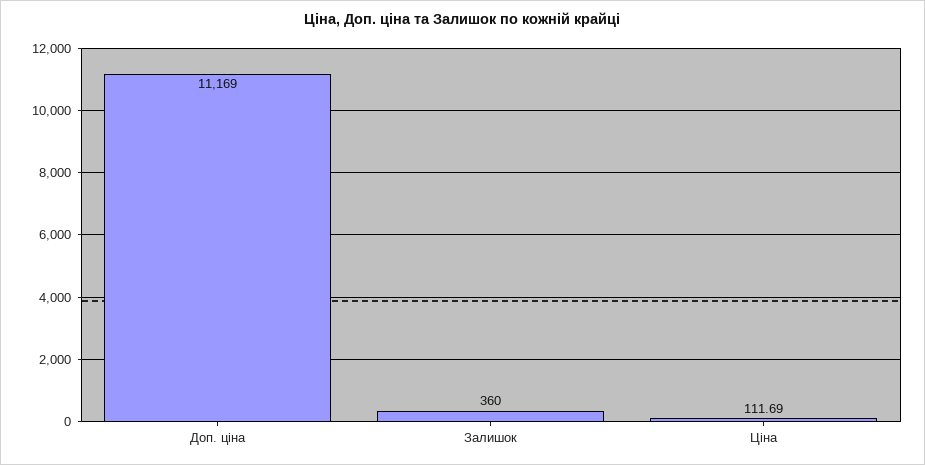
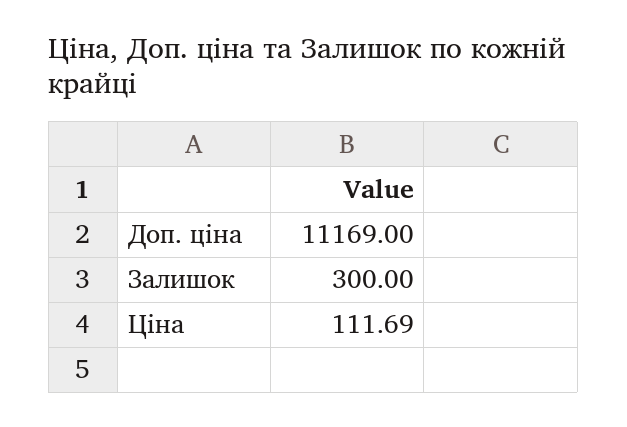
Залишок: 360 -> 300

